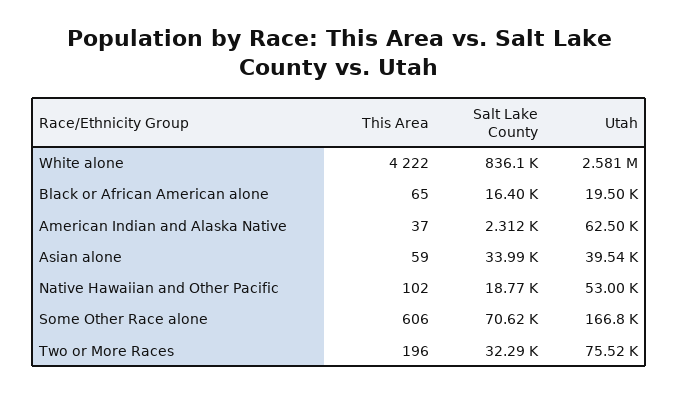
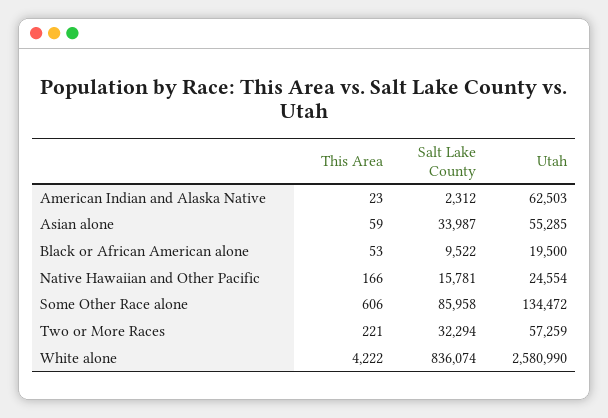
This Area, Black or African American alone: 65 -> 53
Salt Lake County, Black or African American alone: 16400 -> 9522
This Area, American Indian and Alaska Native: 37 -> 23
Utah, Asian alone: 39540 -> 55285
This Area, Native Hawaiian and Other Pacific: 102 -> 166
Salt Lake County, Native Hawaiian and Other Pacific: 18770 -> 15781
Utah, Native Hawaiian and Other Pacific: 53000 -> 24554
Salt Lake County, Some Other Race alone: 70620 -> 85958
Utah, Some Other Race alone: 166800 -> 134472
This Area, Two or More Races: 196 -> 221
Utah, Two or More Races: 75520 -> 57259

